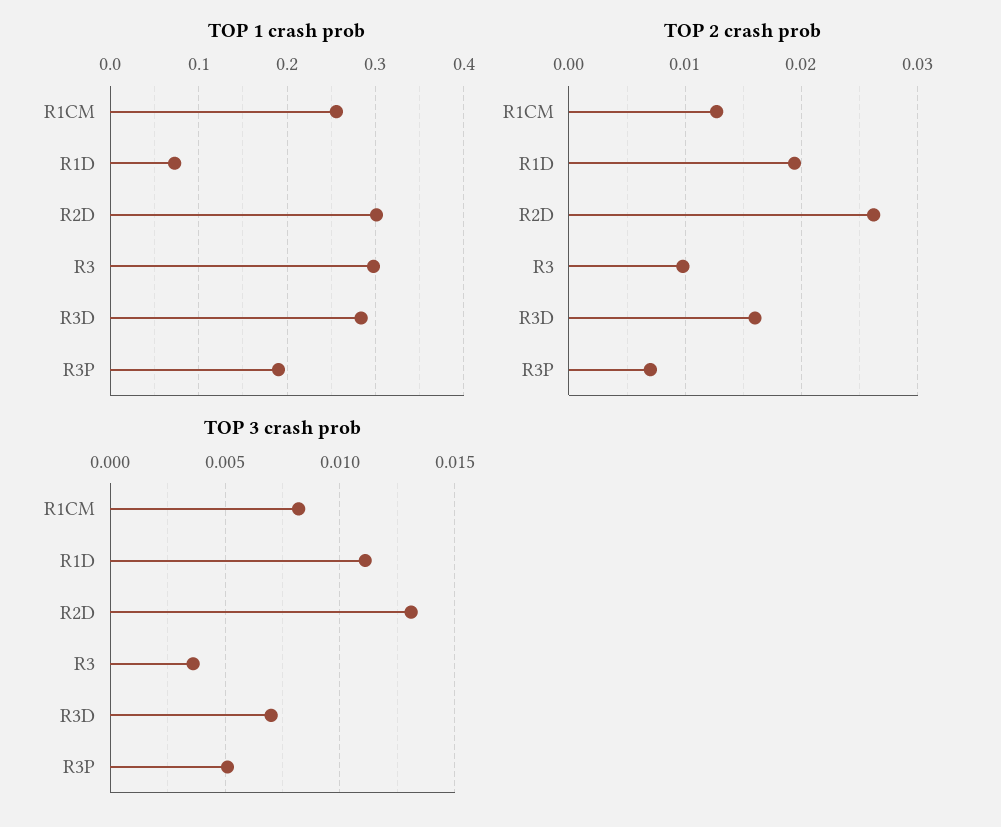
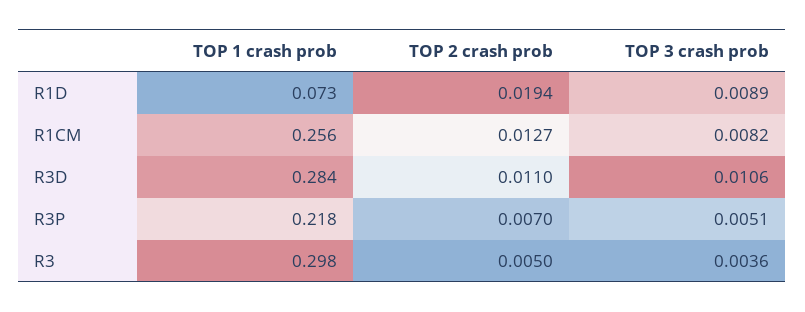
TOP 1 crash prob, R2D: 0.3 -> none
TOP 1 crash prob, R3P: 0.19 -> 0.218
TOP 2 crash prob, R2D: 0.026 -> none
TOP 2 crash prob, R3: 0.01 -> 0.005
TOP 2 crash prob, R3D: 0.016 -> 0.011
TOP 3 crash prob, R1D: 0.011 -> 0.0089
TOP 3 crash prob, R2D: 0.013 -> none
TOP 3 crash prob, R3D: 0.007 -> 0.0106

